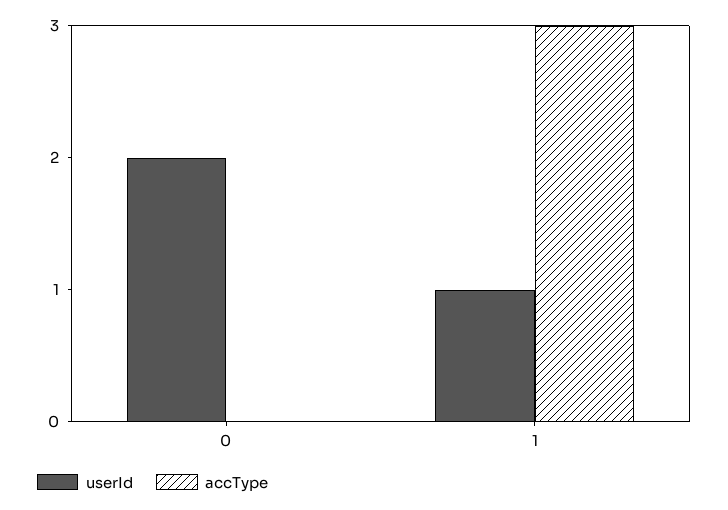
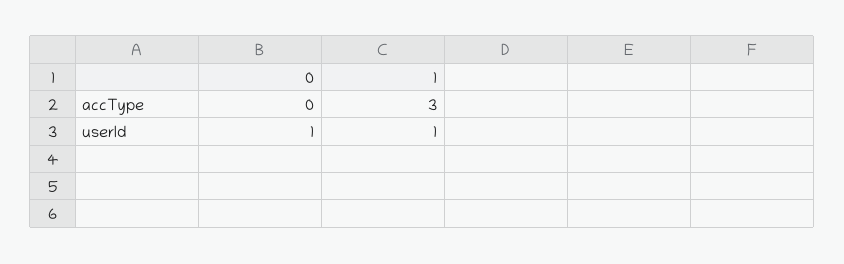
userId, 0: 2 -> 1

